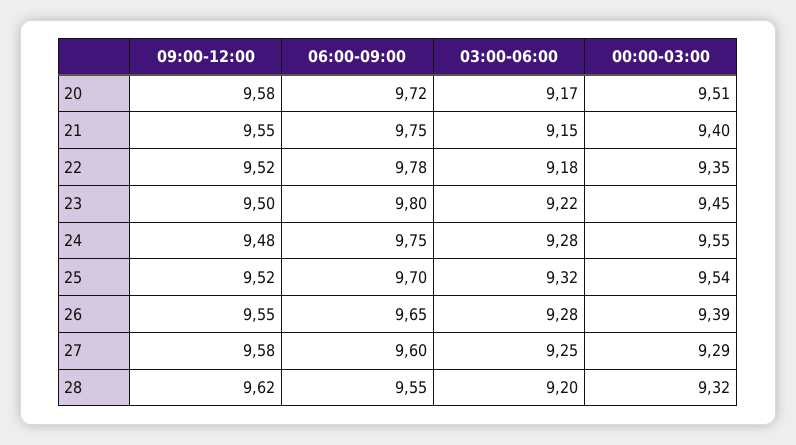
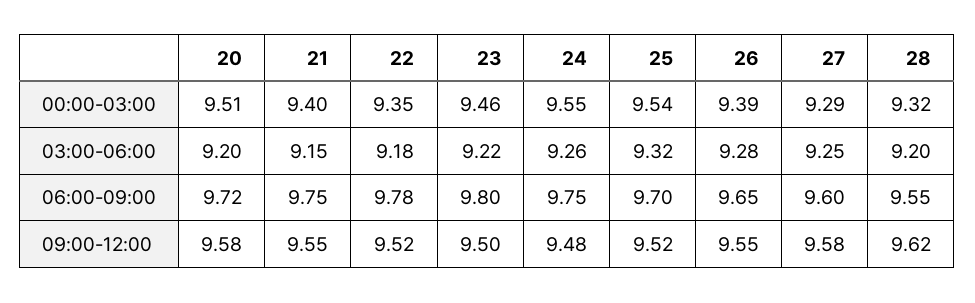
03:00-06:00, 20: 9.17 -> 9.2
00:00-03:00, 23: 9.45 -> 9.46
03:00-06:00, 24: 9.28 -> 9.26

